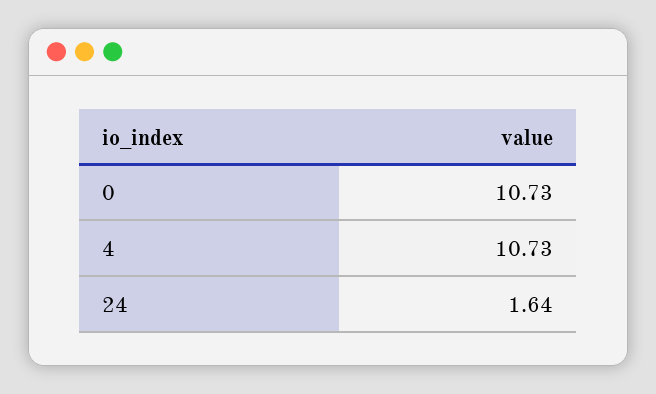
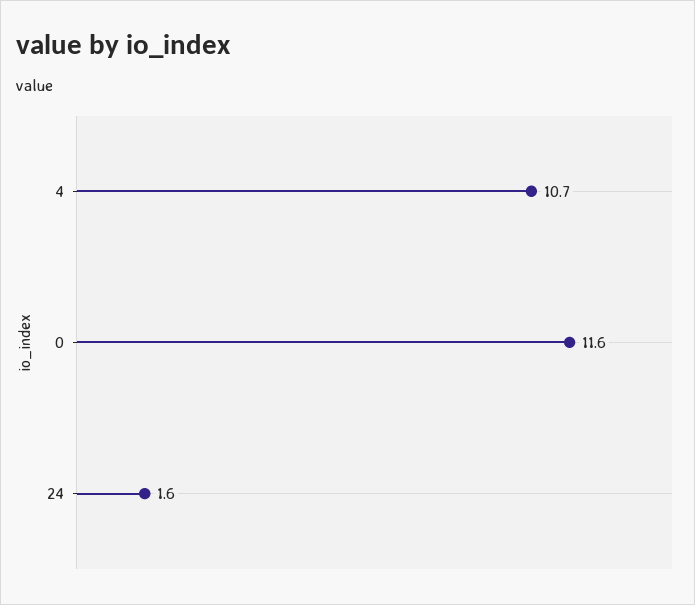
0: 10.73 -> 11.6

